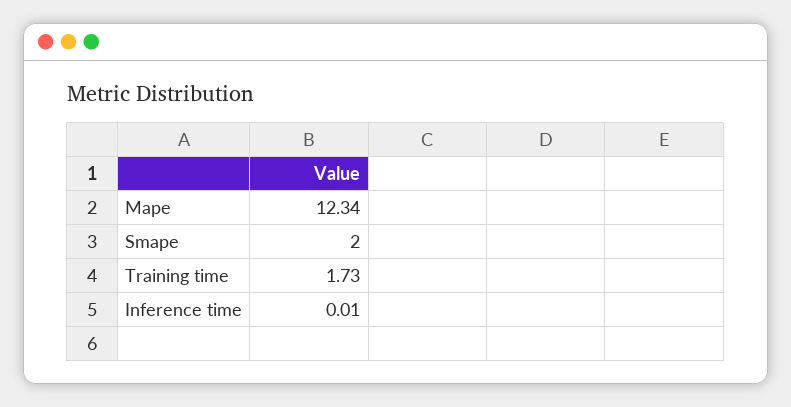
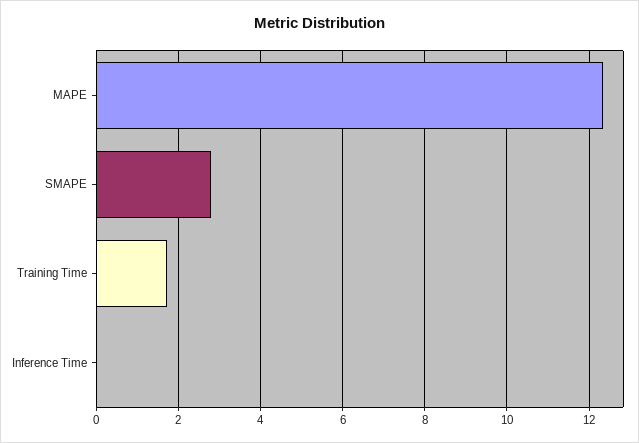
Smape: 2 -> 2.8

